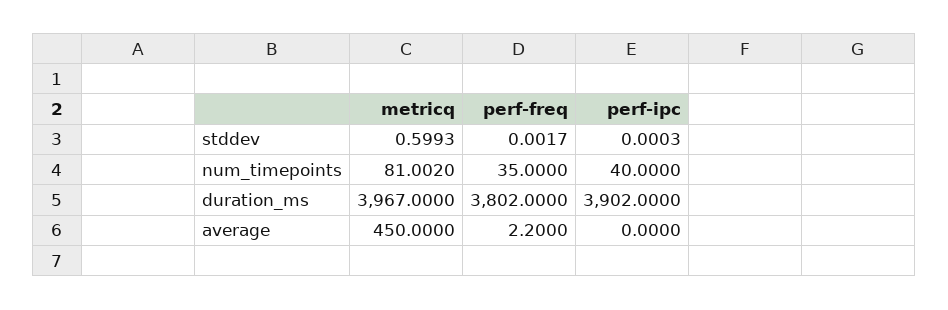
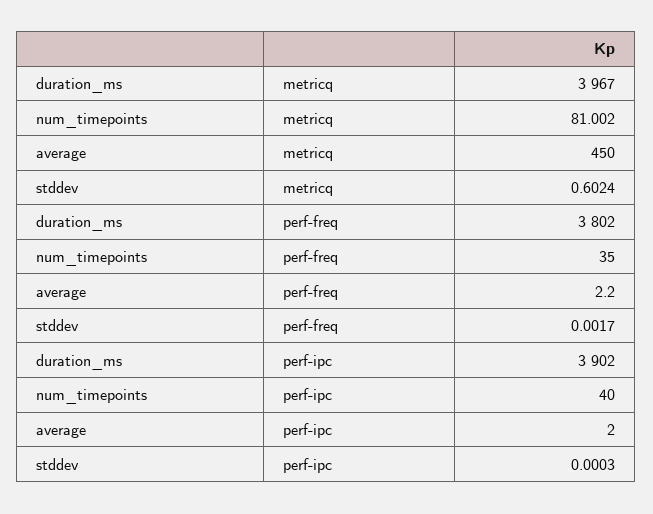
metricq, stddev: 0.5993 -> 0.6024
perf-ipc, average: 0 -> 2

